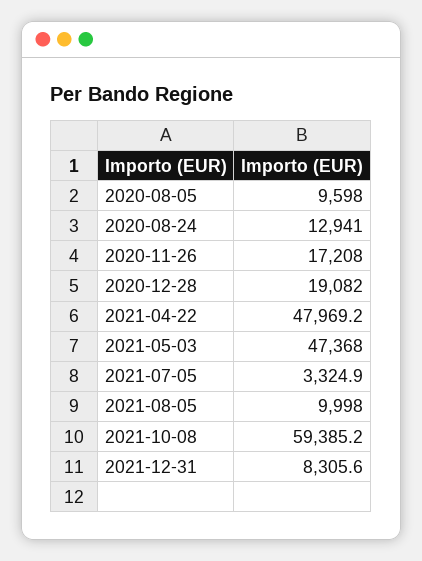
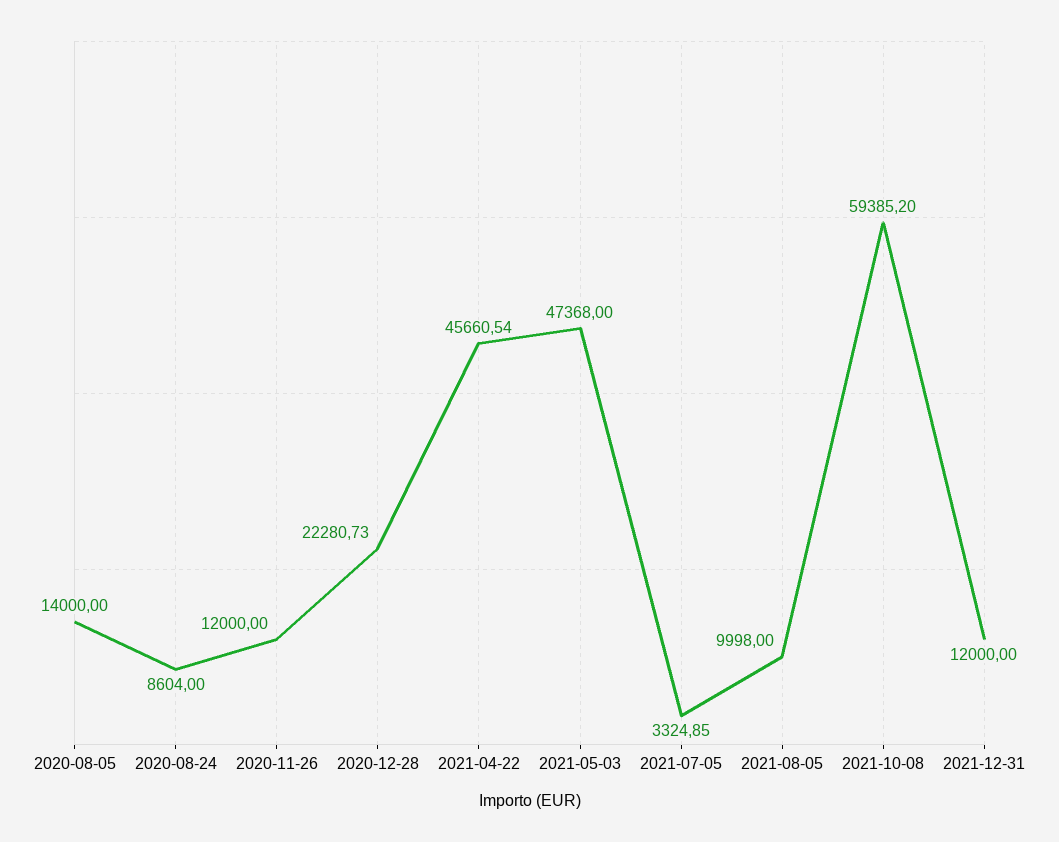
2020-08-05: 9598 -> 14000
2020-08-24: 12941 -> 8604
2020-11-26: 17208 -> 12000
2020-12-28: 19082 -> 22280.73
2021-04-22: 47969.2 -> 45660.54
2021-12-31: 8305.6 -> 12000

